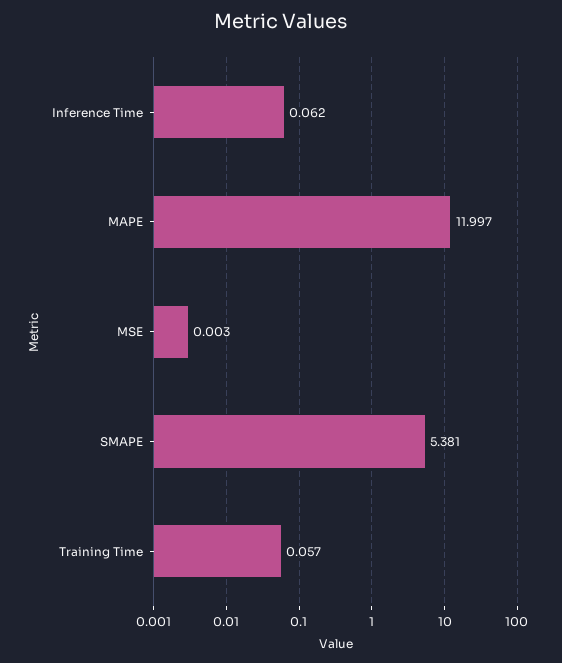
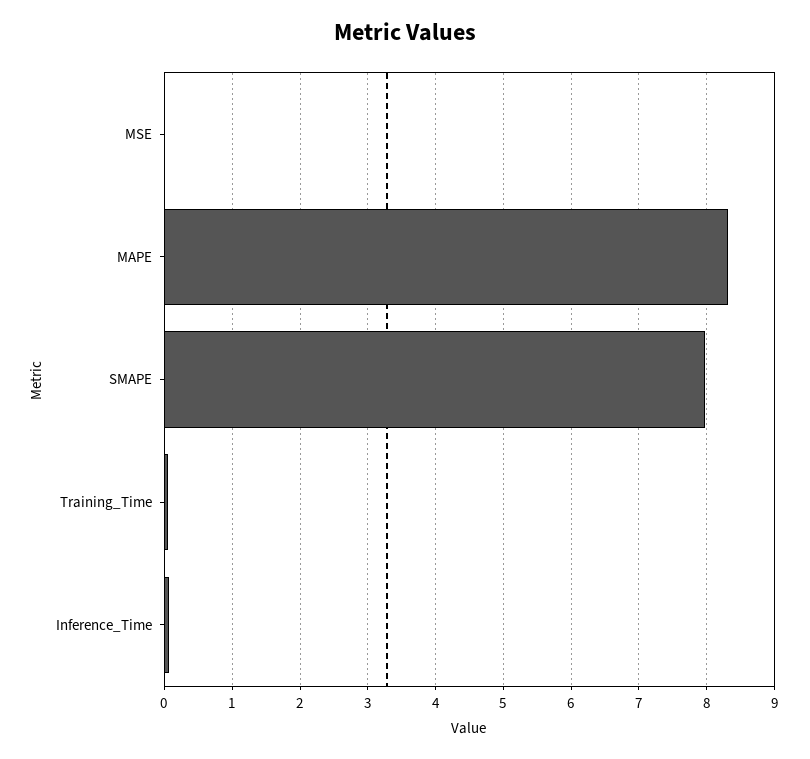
MAPE: 11.997 -> 8.3
SMAPE: 5.381 -> 8

